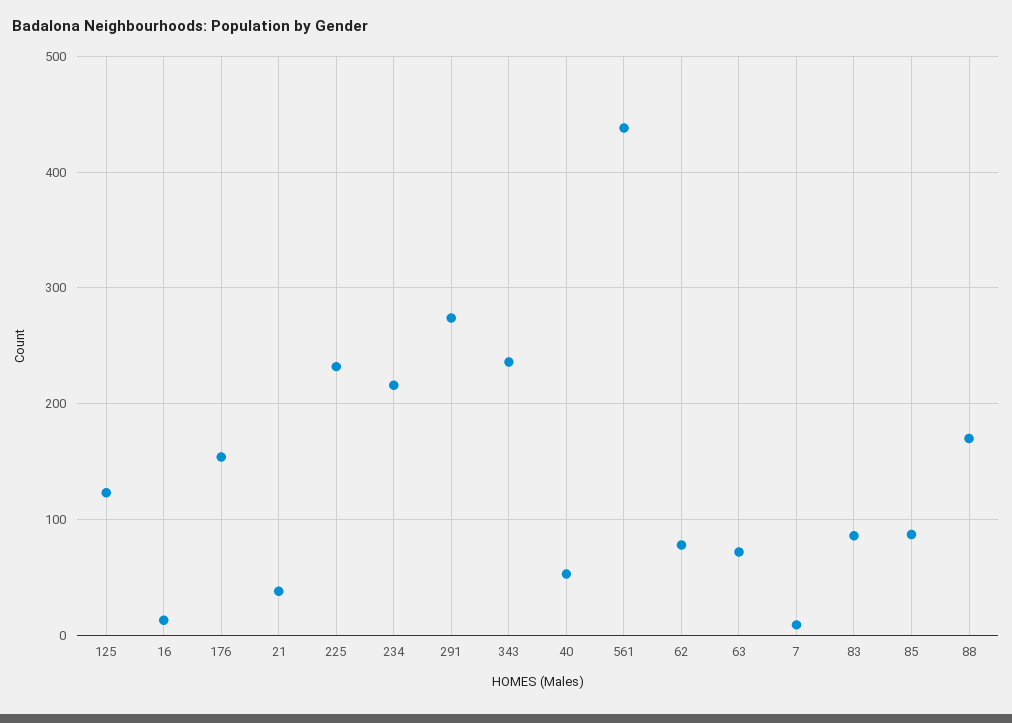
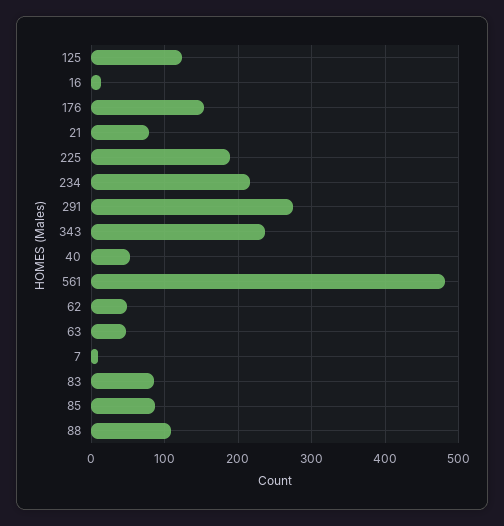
21: 40 -> 80
225: 230 -> 190
561: 440 -> 480
62: 80 -> 50
63: 70 -> 50
88: 170 -> 110

